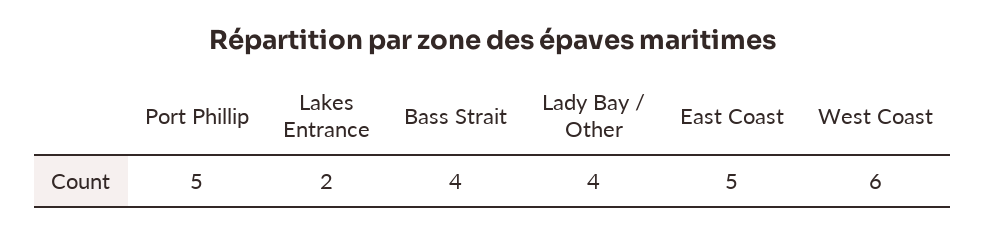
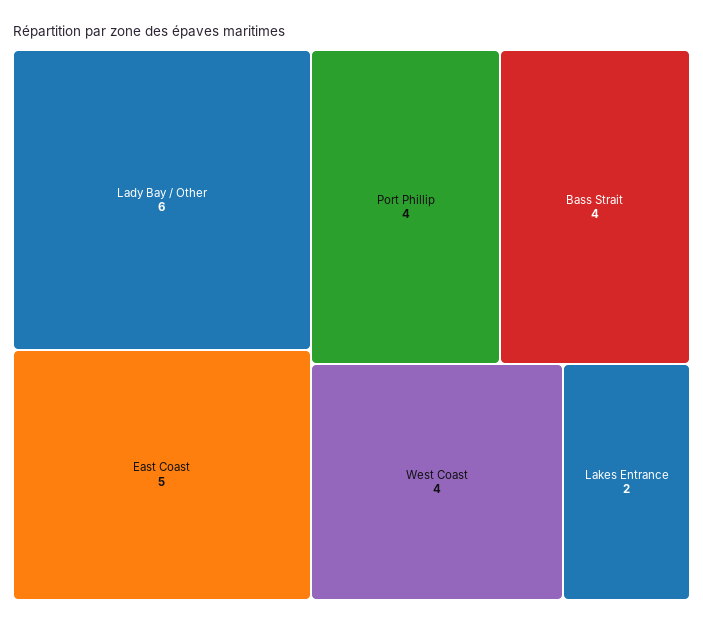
Port Phillip: 5 -> 4
Lady Bay / Other: 4 -> 6
West Coast: 6 -> 4

